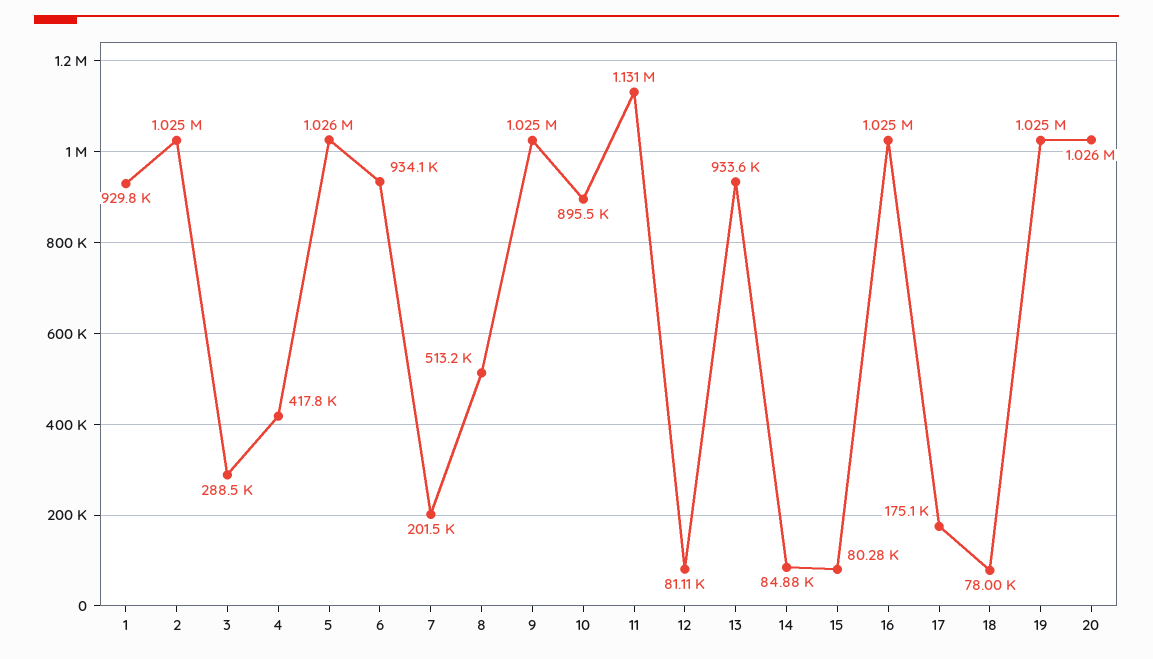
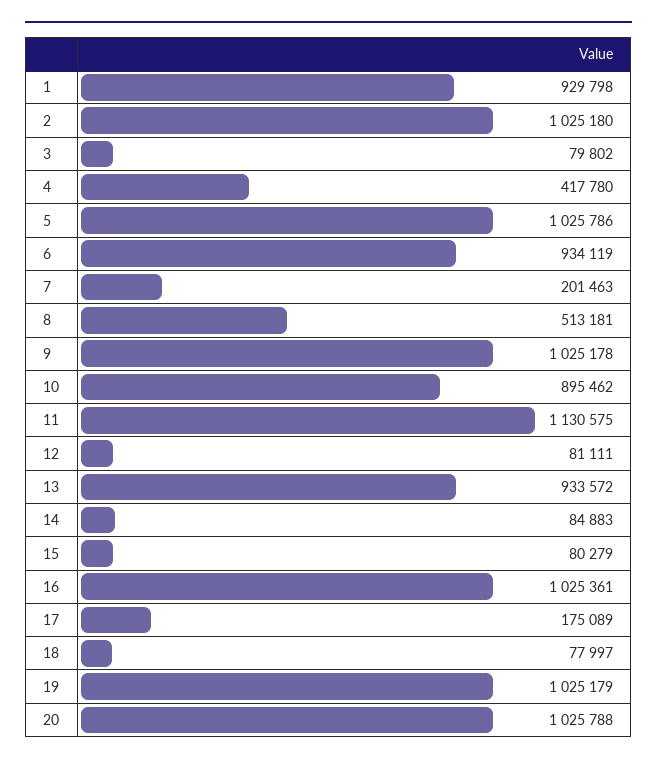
3: 288500 -> 79802

